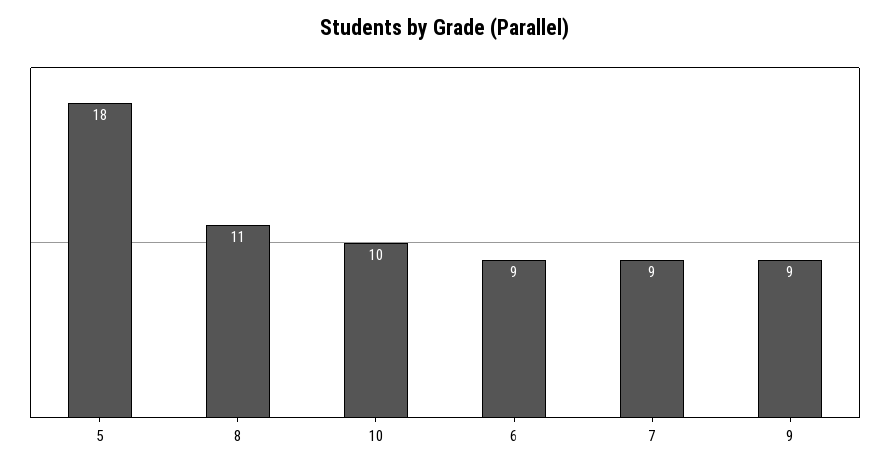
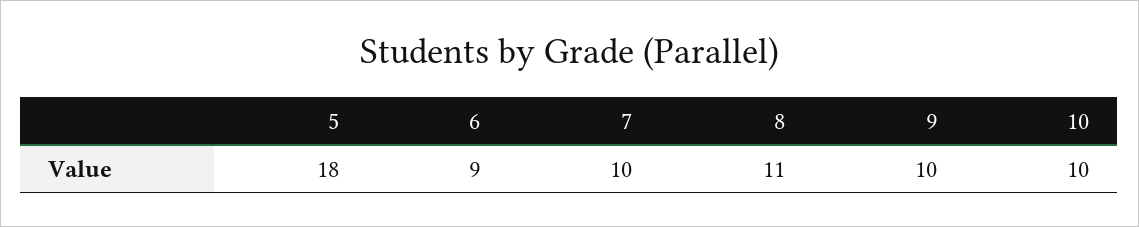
7: 9 -> 10
9: 9 -> 10

